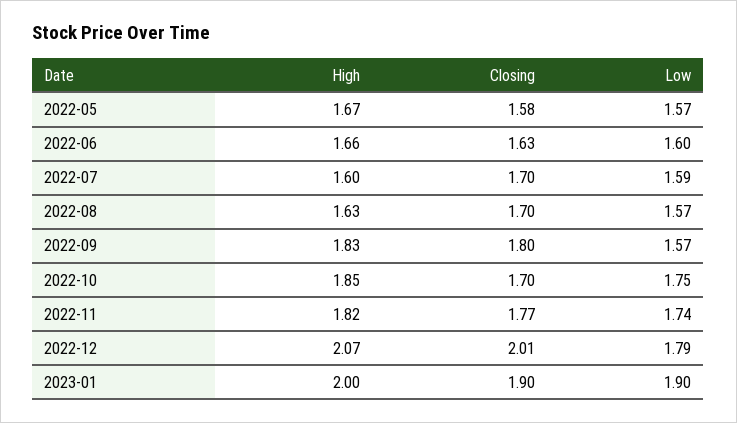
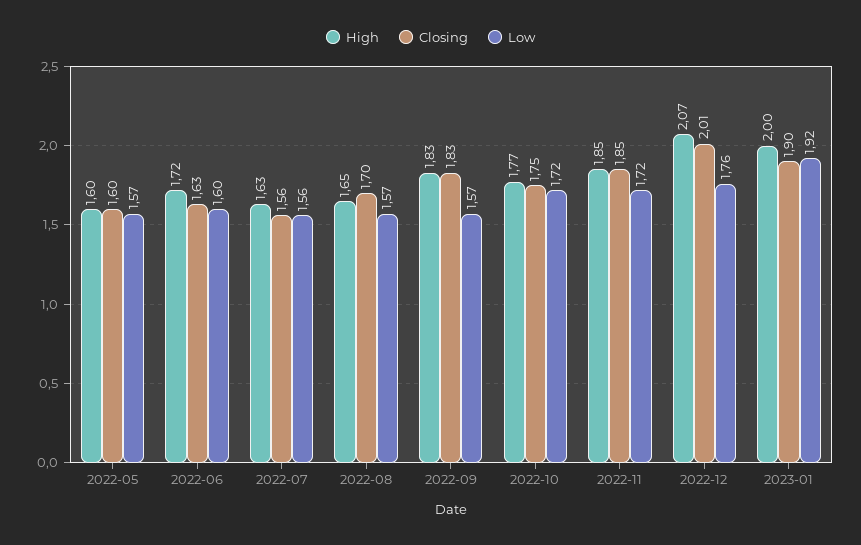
High, 2022-05: 1.67 -> 1.6
Closing, 2022-05: 1.58 -> 1.6
High, 2022-06: 1.66 -> 1.72
High, 2022-07: 1.6 -> 1.63
Closing, 2022-07: 1.7 -> 1.56
Low, 2022-07: 1.59 -> 1.56
High, 2022-08: 1.63 -> 1.65
Closing, 2022-09: 1.8 -> 1.83
High, 2022-10: 1.85 -> 1.77
Closing, 2022-10: 1.7 -> 1.75
Low, 2022-10: 1.75 -> 1.72
High, 2022-11: 1.82 -> 1.85
Closing, 2022-11: 1.77 -> 1.85
Low, 2022-11: 1.74 -> 1.72
Low, 2022-12: 1.79 -> 1.76
Low, 2023-01: 1.9 -> 1.92

